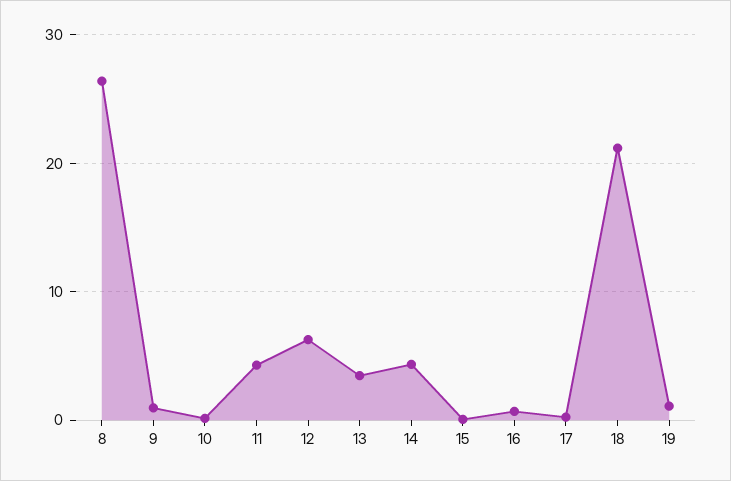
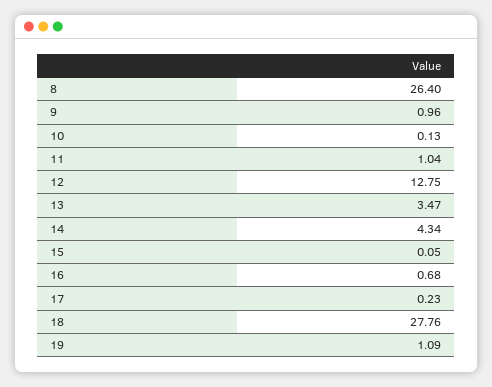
11: 4 -> 1.04
12: 6 -> 12.75
18: 21 -> 27.76

